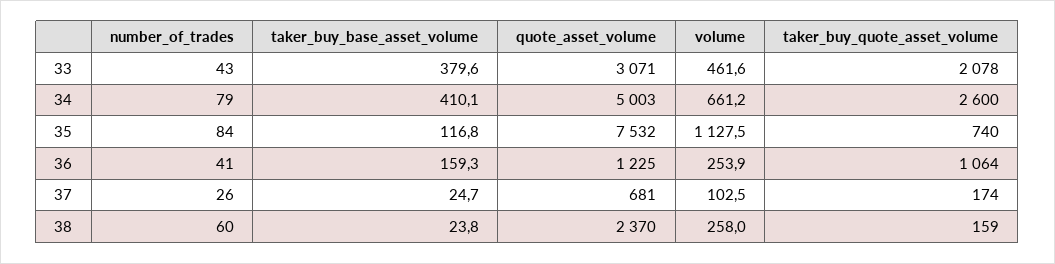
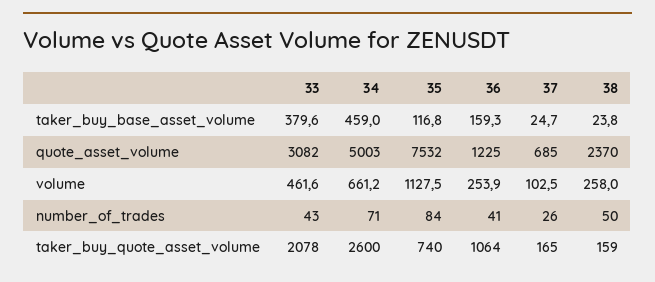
quote_asset_volume, 33: 3071 -> 3082
number_of_trades, 34: 79 -> 71
taker_buy_base_asset_volume, 34: 410.1 -> 459
quote_asset_volume, 37: 681 -> 685
taker_buy_quote_asset_volume, 37: 174 -> 165
number_of_trades, 38: 60 -> 50

